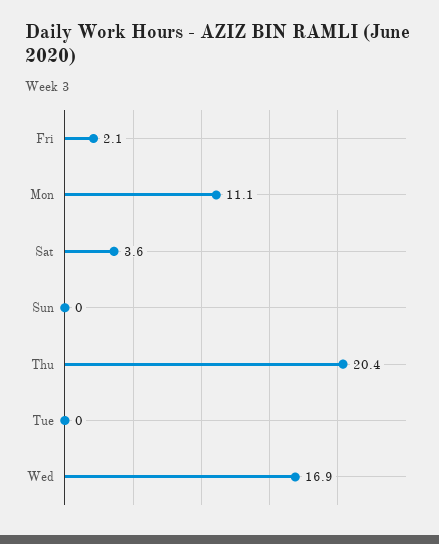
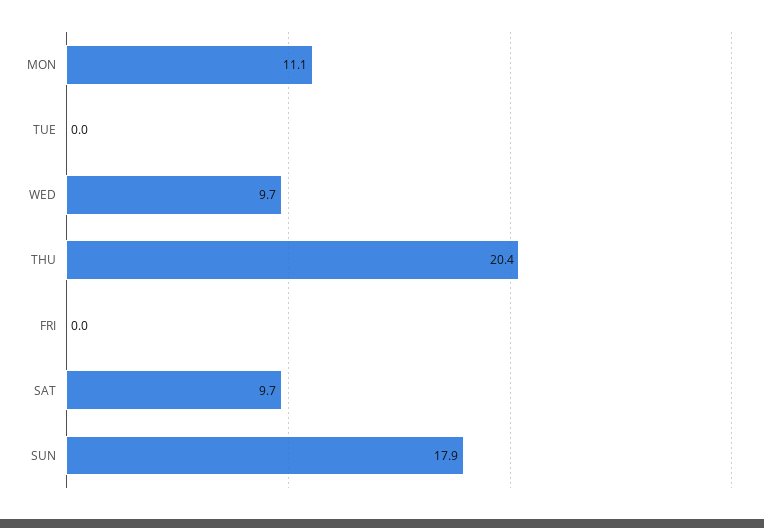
Fri: 2.1 -> 0
Sat: 3.6 -> 9.7
Sun: 0 -> 17.9
Wed: 16.9 -> 9.7

